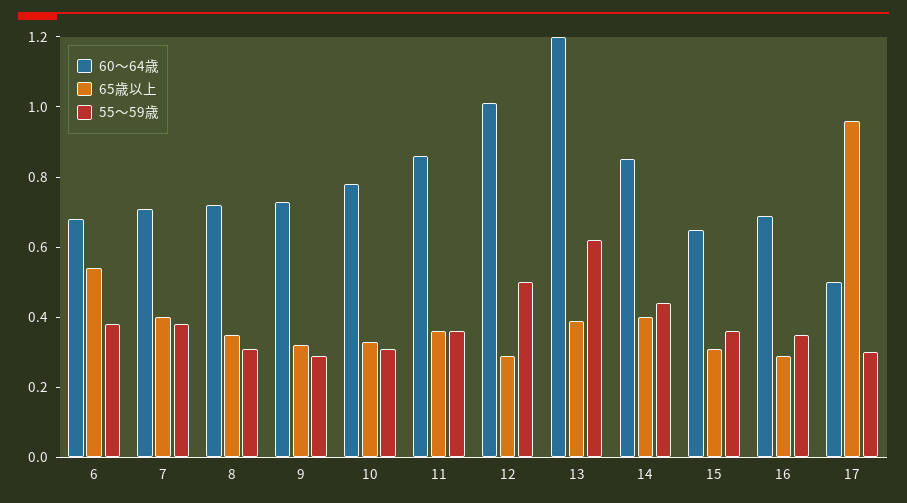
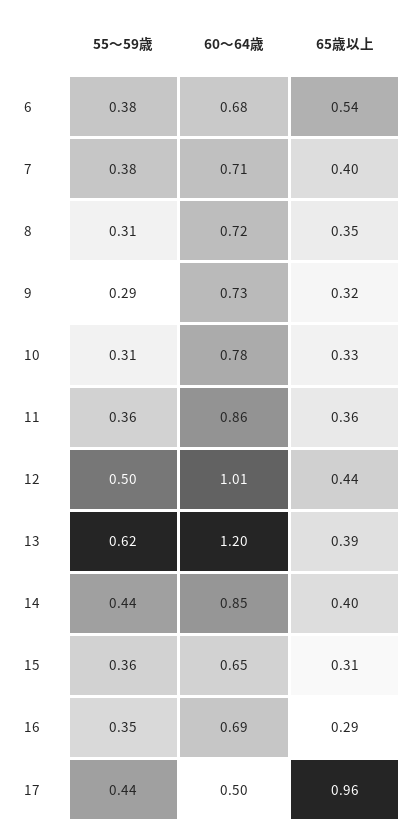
65歳以上, 12: 0.3 -> 0.44
55〜59歳, 17: 0.3 -> 0.44

